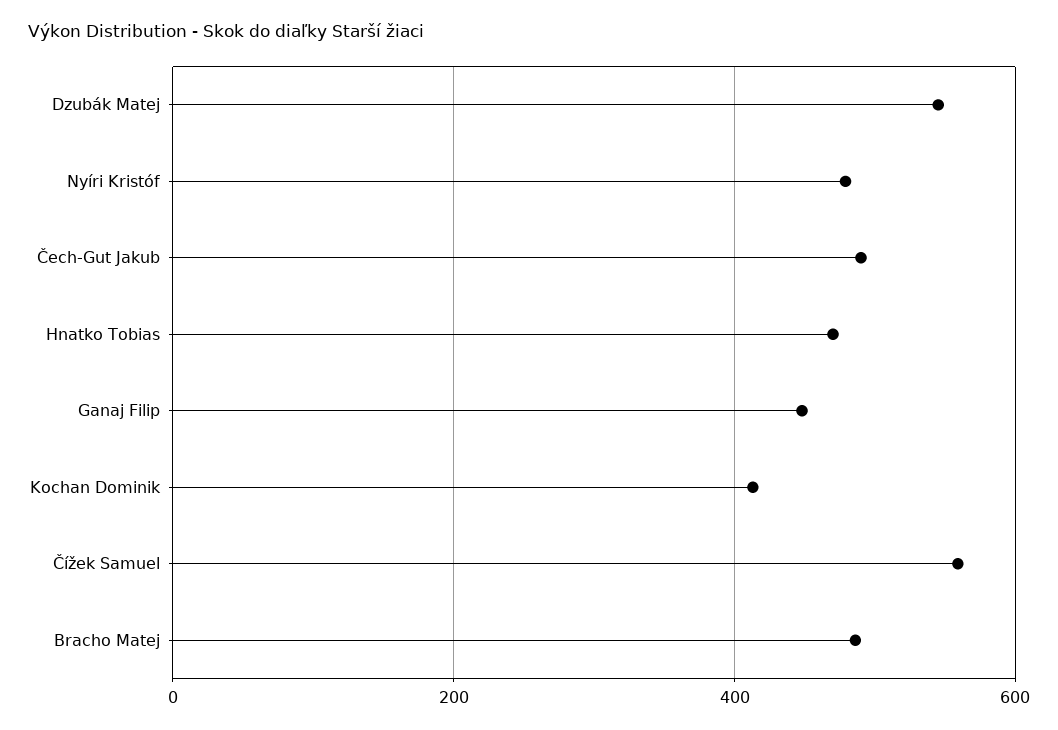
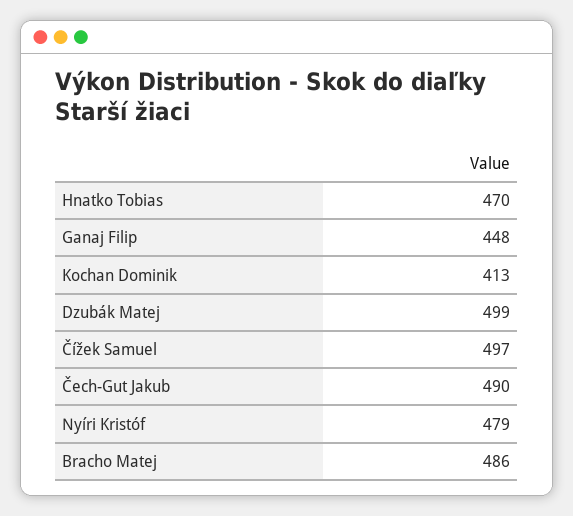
Dzubák Matej: 540 -> 499
Čížek Samuel: 560 -> 497

